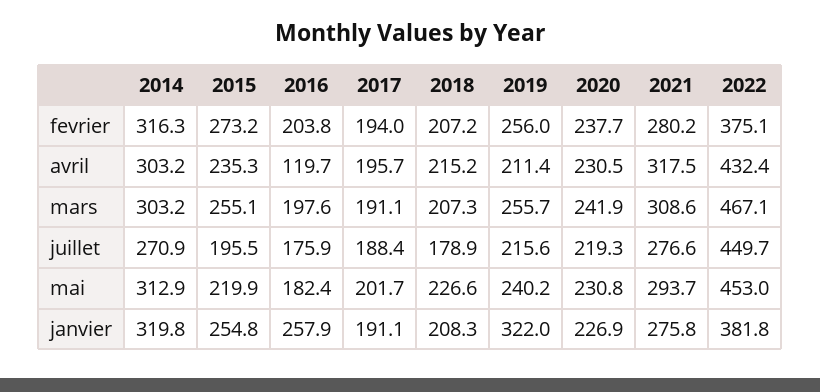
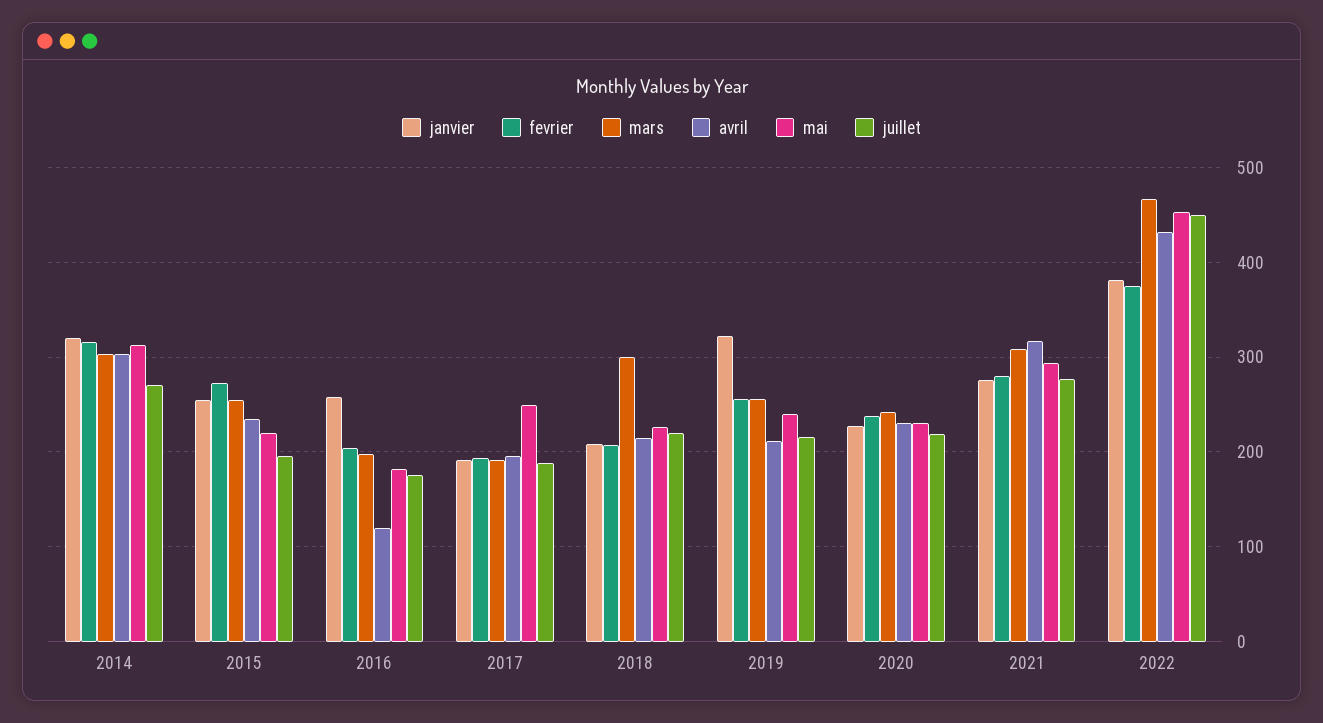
mars, 2018: 207.3 -> 300
juillet, 2018: 178.9 -> 220
mai, 2017: 201.7 -> 250

